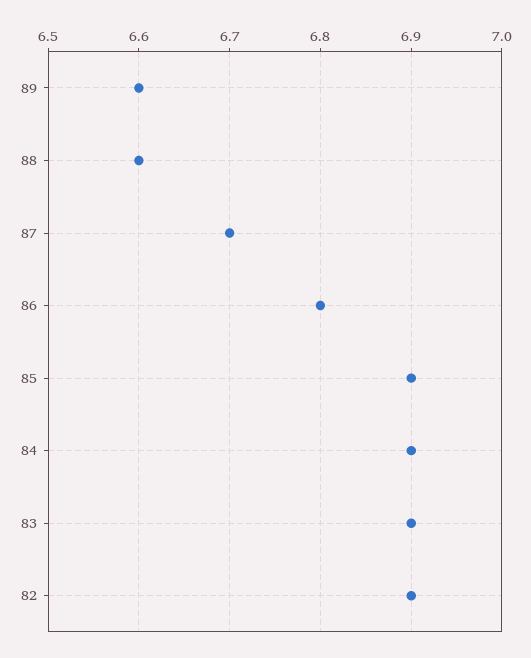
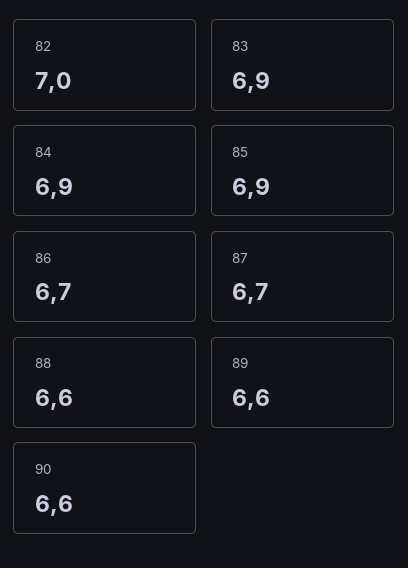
86: 6.8 -> 6.7
82: 6.9 -> 7
90: none -> 6.6

